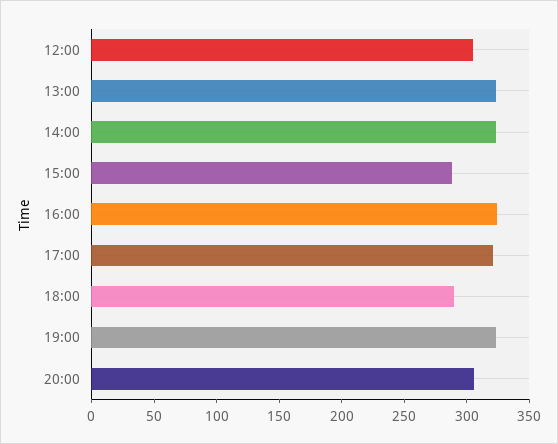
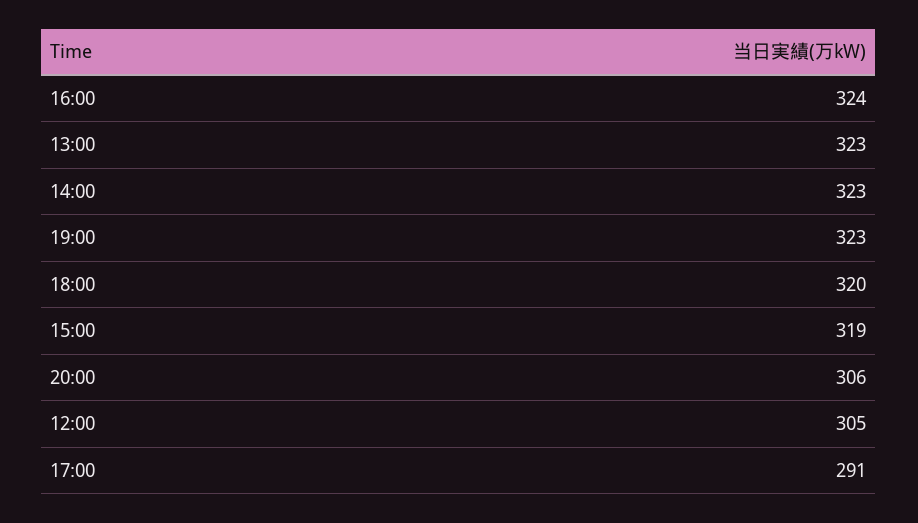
15:00: 290 -> 319
17:00: 320 -> 291
18:00: 290 -> 320

